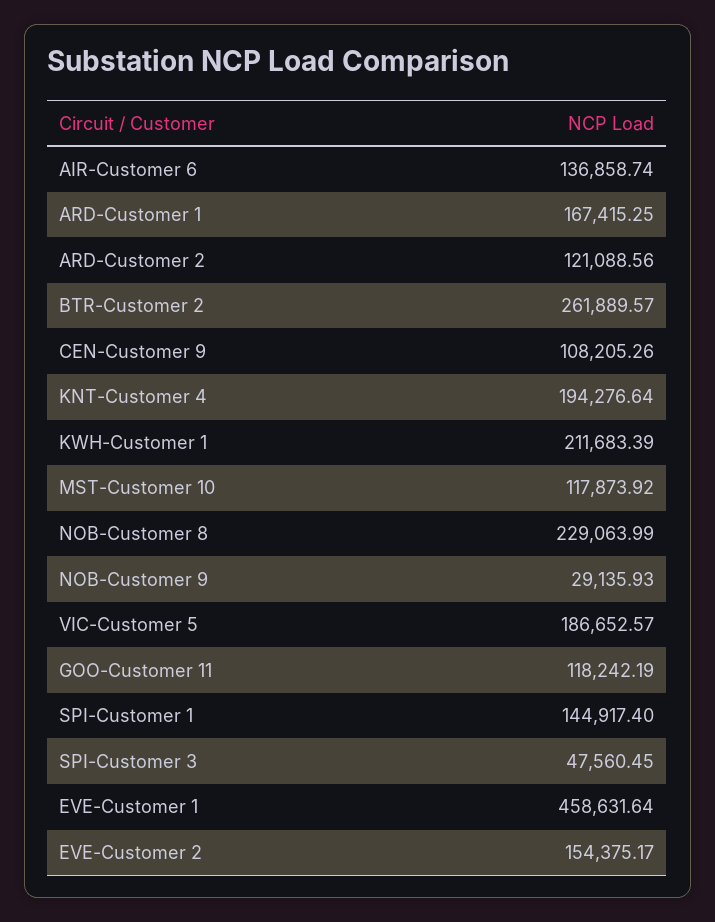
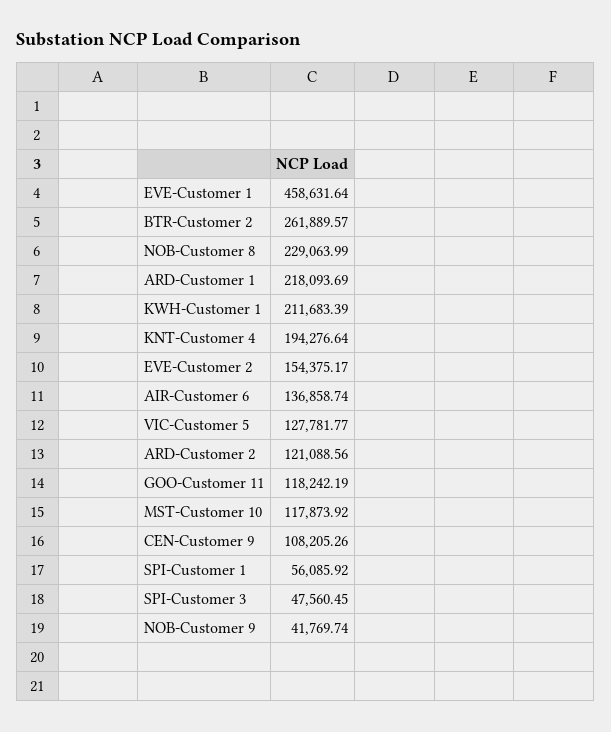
ARD-Customer 1: 167415.25 -> 218093.69
NOB-Customer 9: 29135.93 -> 41769.74
VIC-Customer 5: 186652.57 -> 127781.77
SPI-Customer 1: 144917.4 -> 56085.92

